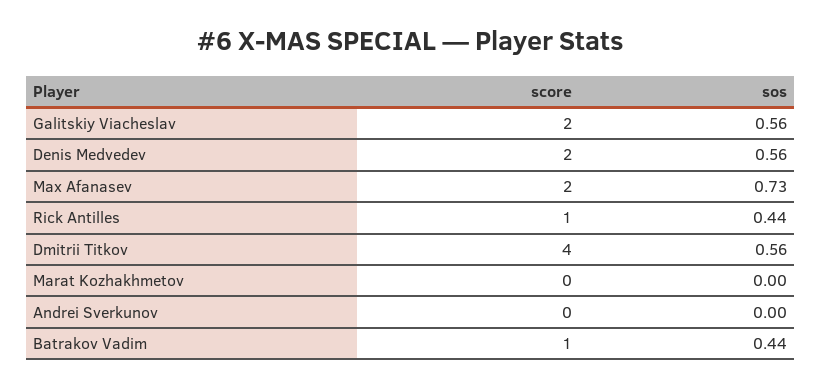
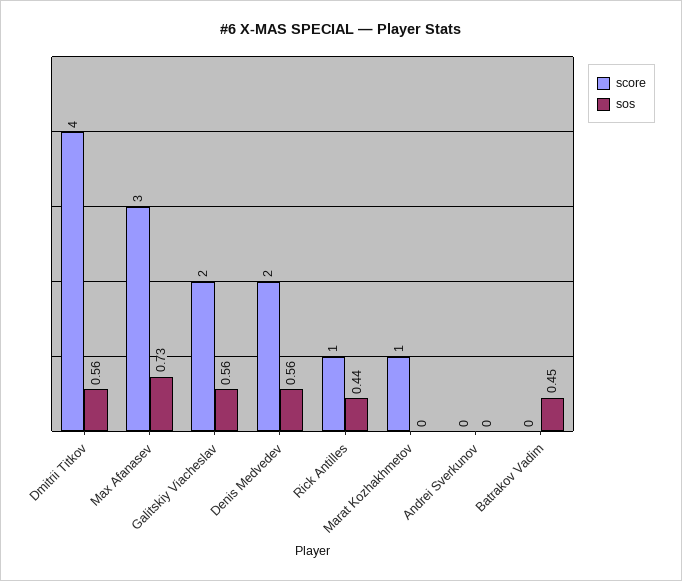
score, Max Afanasev: 2 -> 3
score, Marat Kozhakhmetov: 0 -> 1
score, Batrakov Vadim: 1 -> 0
sos, Batrakov Vadim: 0.44 -> 0.45

